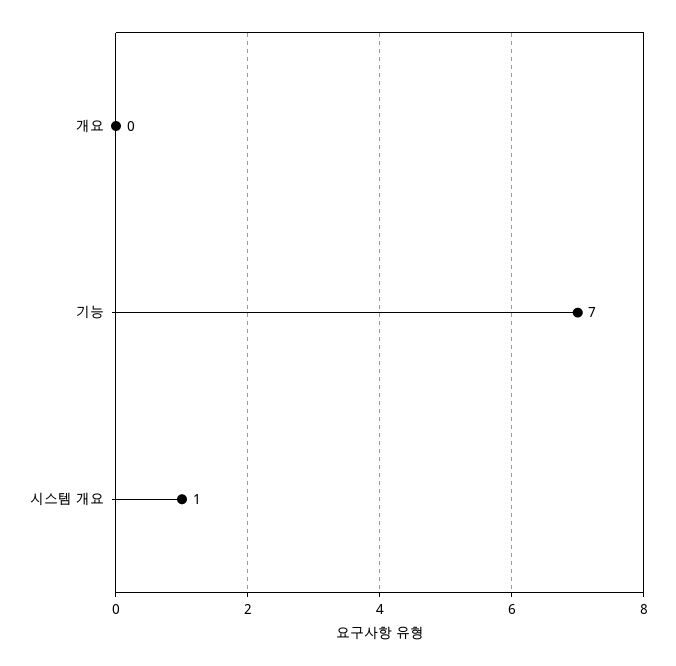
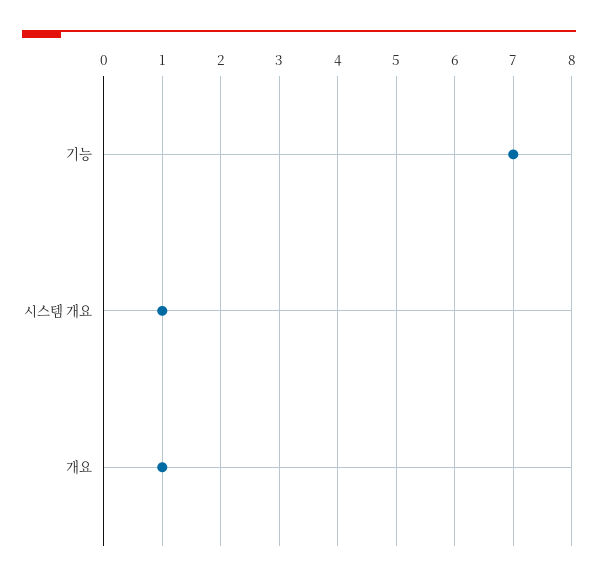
개요: 0 -> 1

